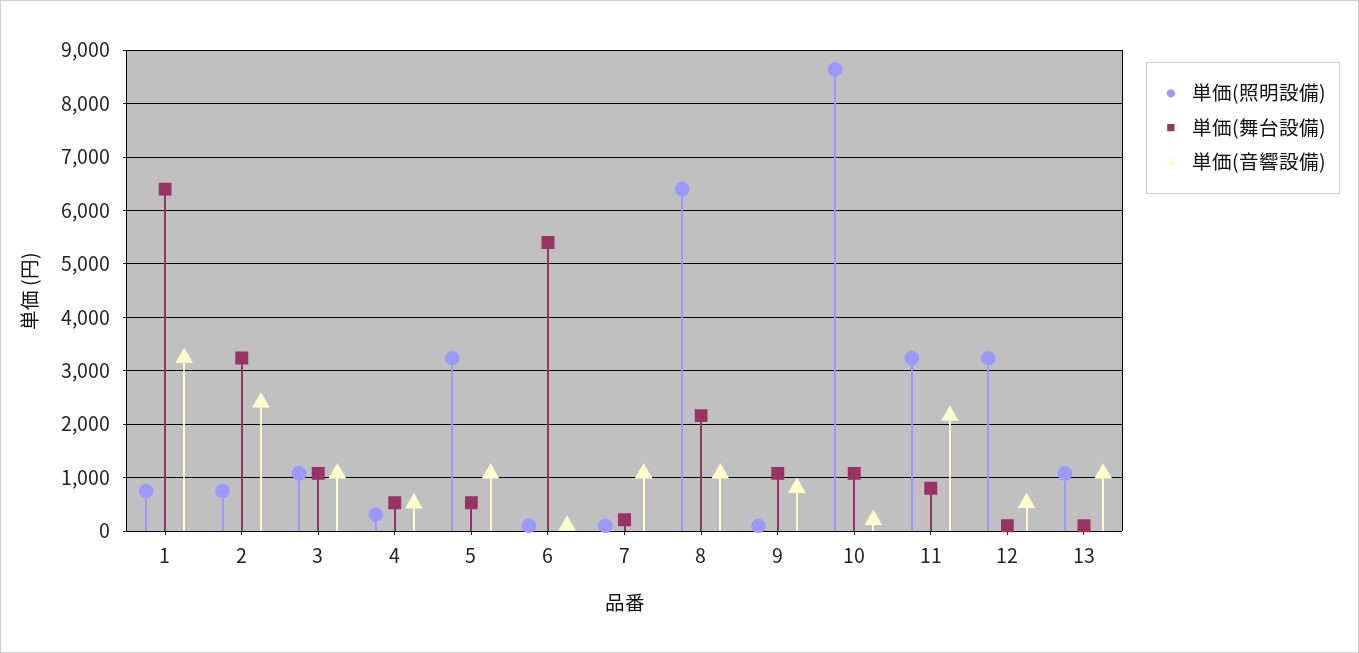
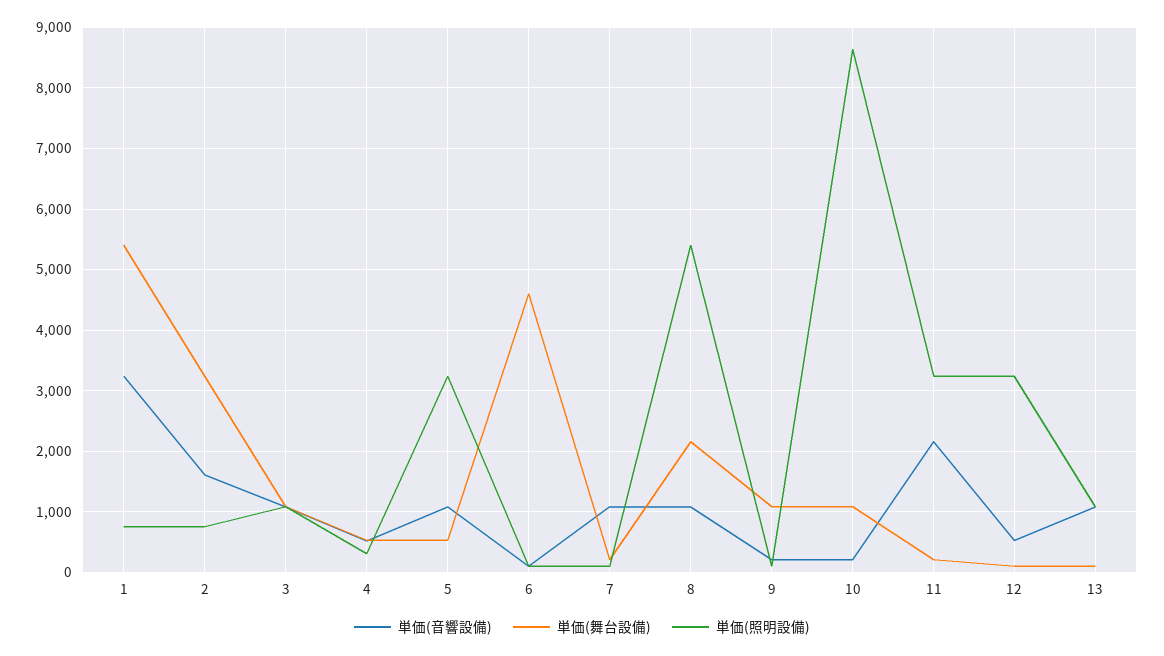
単価(舞台設備), 1: 6400 -> 5400
単価(音響設備), 2: 2400 -> 1600
単価(舞台設備), 6: 5400 -> 4600
単価(照明設備), 8: 6400 -> 5400
単価(音響設備), 9: 800 -> 200
単価(舞台設備), 11: 800 -> 200

